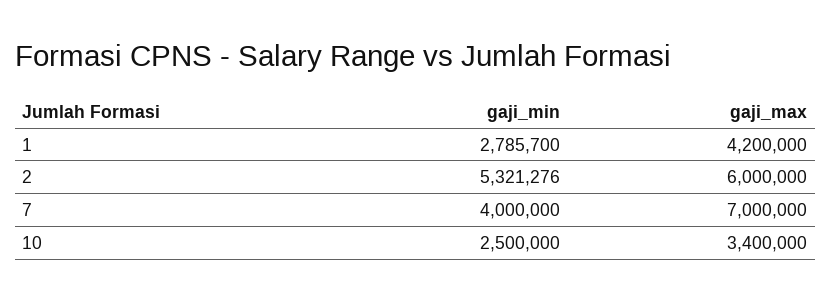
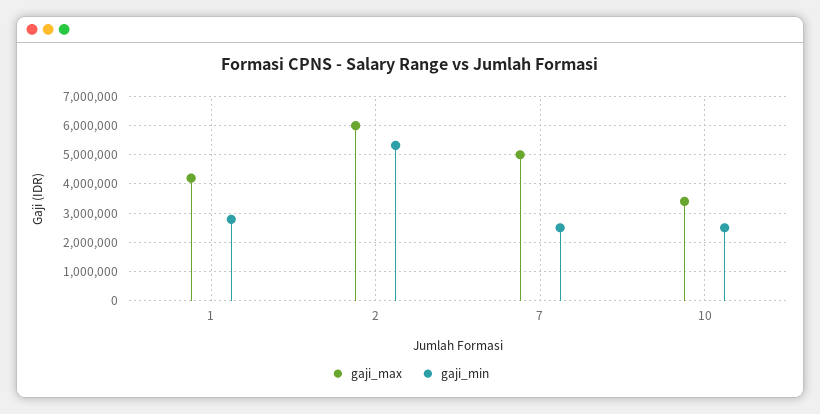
gaji_min, 7: 4000000 -> 2500000
gaji_max, 7: 7000000 -> 5000000

